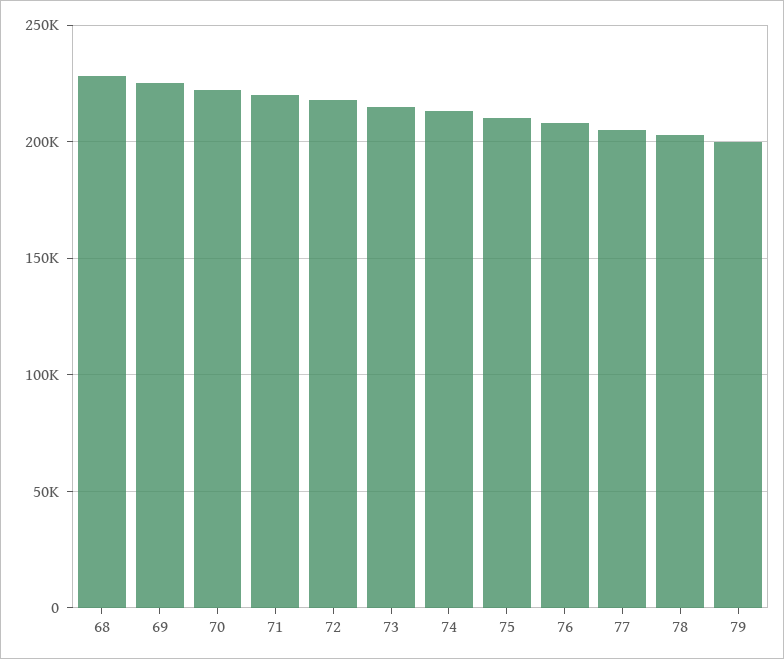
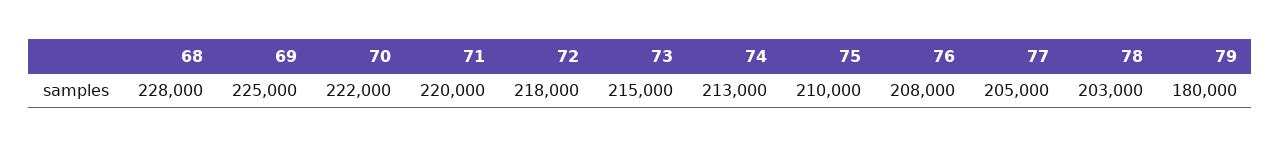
79: 200000 -> 180000

